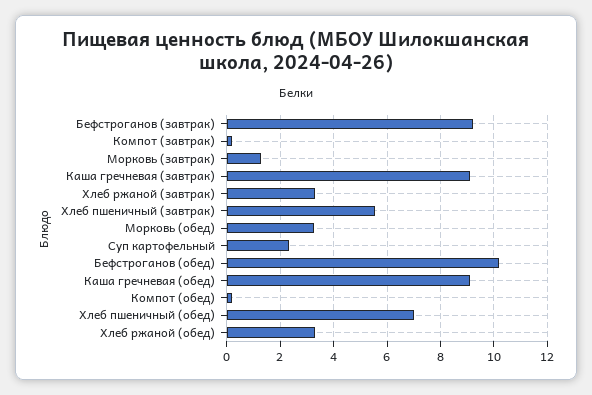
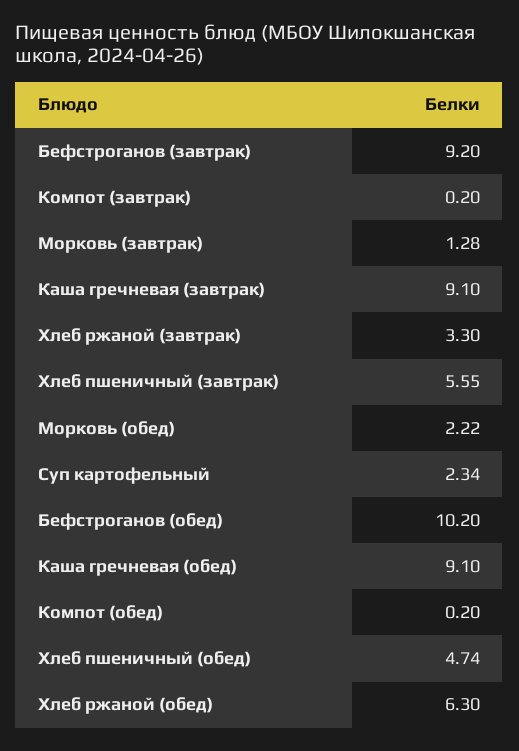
Морковь (обед): 3.25 -> 2.22
Хлеб пшеничный (обед): 7 -> 4.74
Хлеб ржаной (обед): 3.25 -> 6.3

